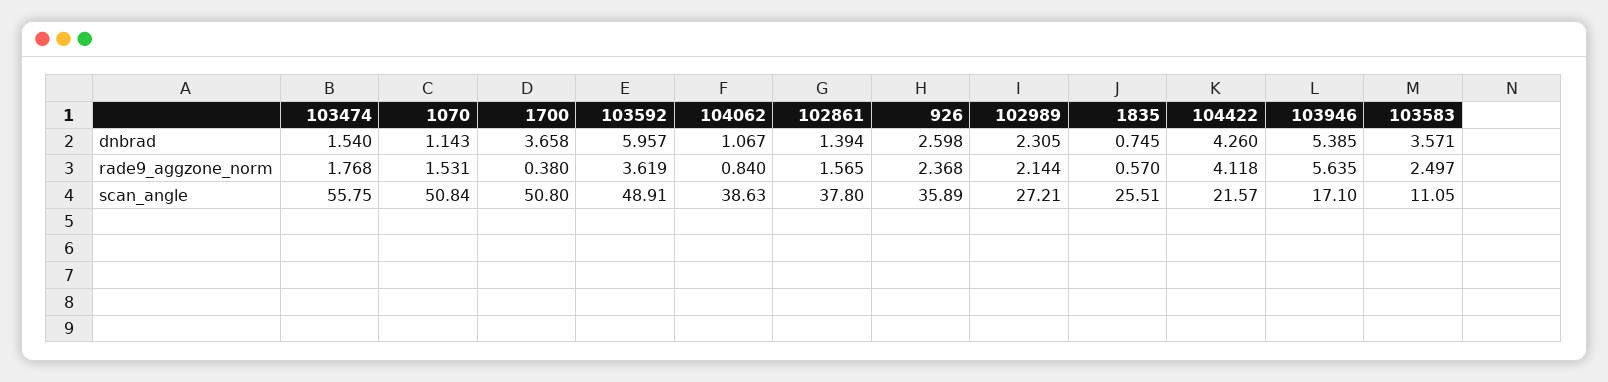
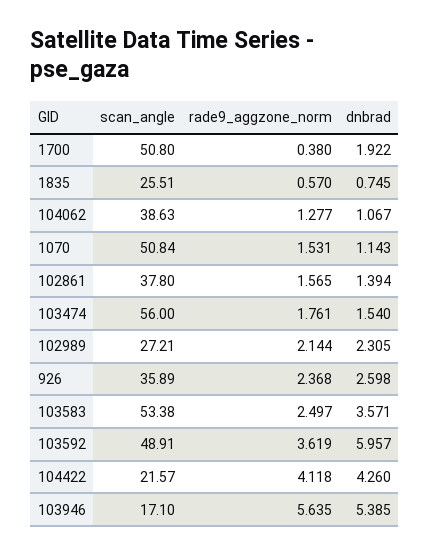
1700, dnbrad: 3.658 -> 1.922
103474, rade9_aggzone_norm: 1.768 -> 1.761
104062, rade9_aggzone_norm: 0.84 -> 1.277
103474, scan_angle: 55.75 -> 56
103583, scan_angle: 11.05 -> 53.38

